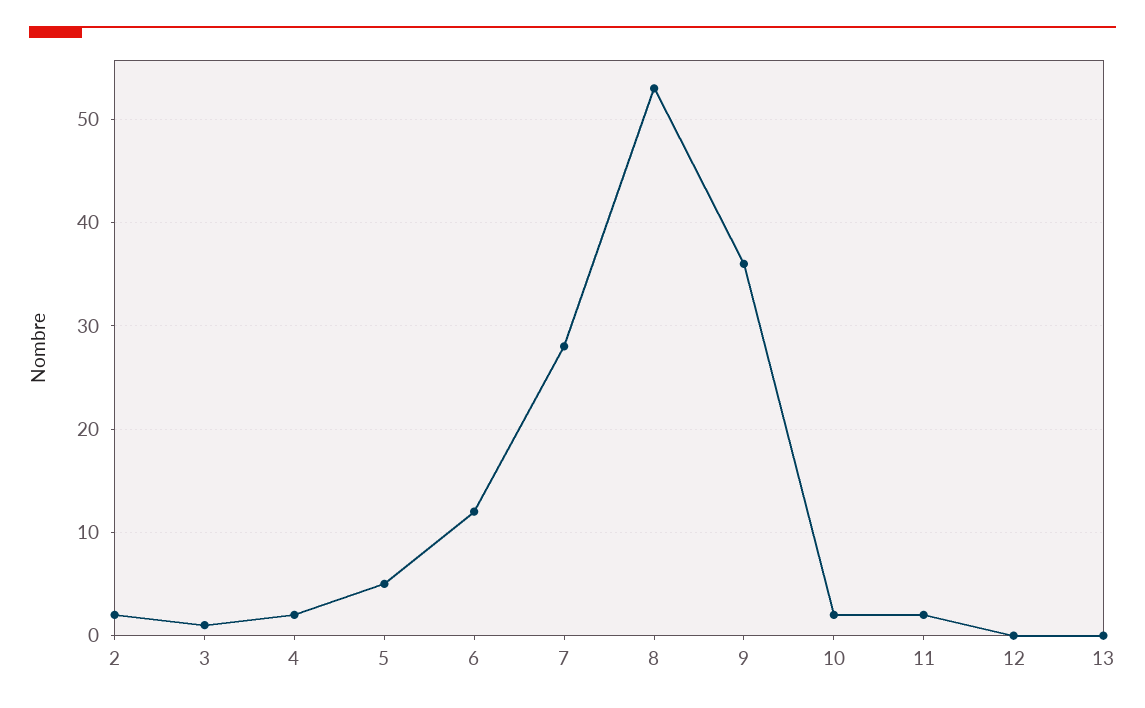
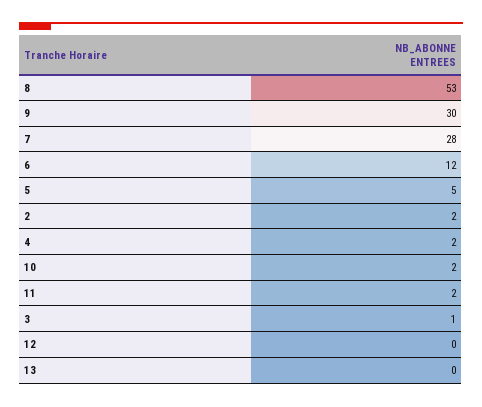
9: 36 -> 30

